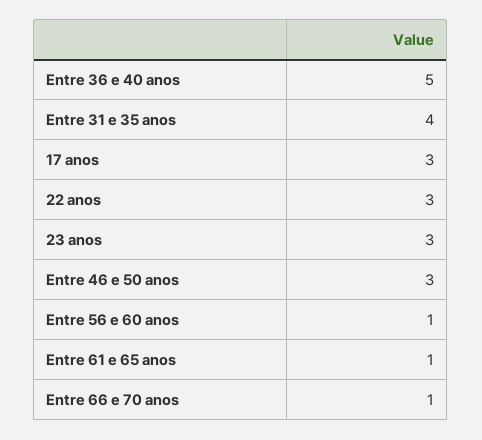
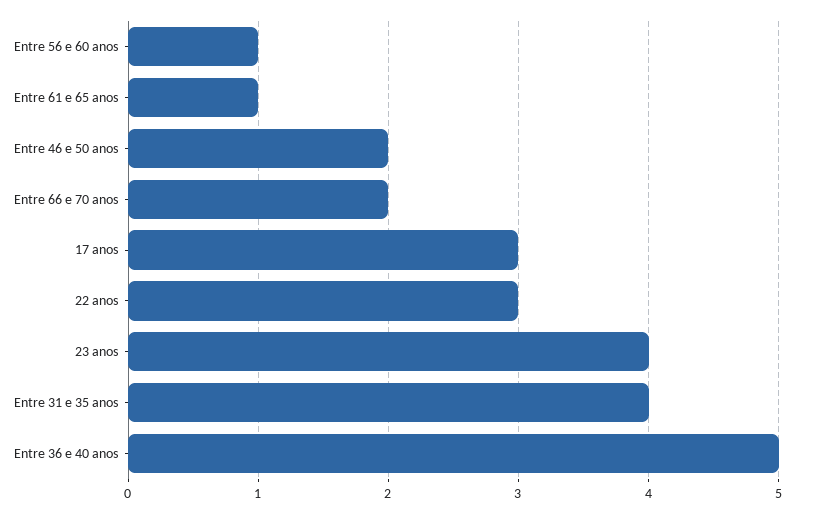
23 anos: 3 -> 4
Entre 46 e 50 anos: 3 -> 2
Entre 66 e 70 anos: 1 -> 2

